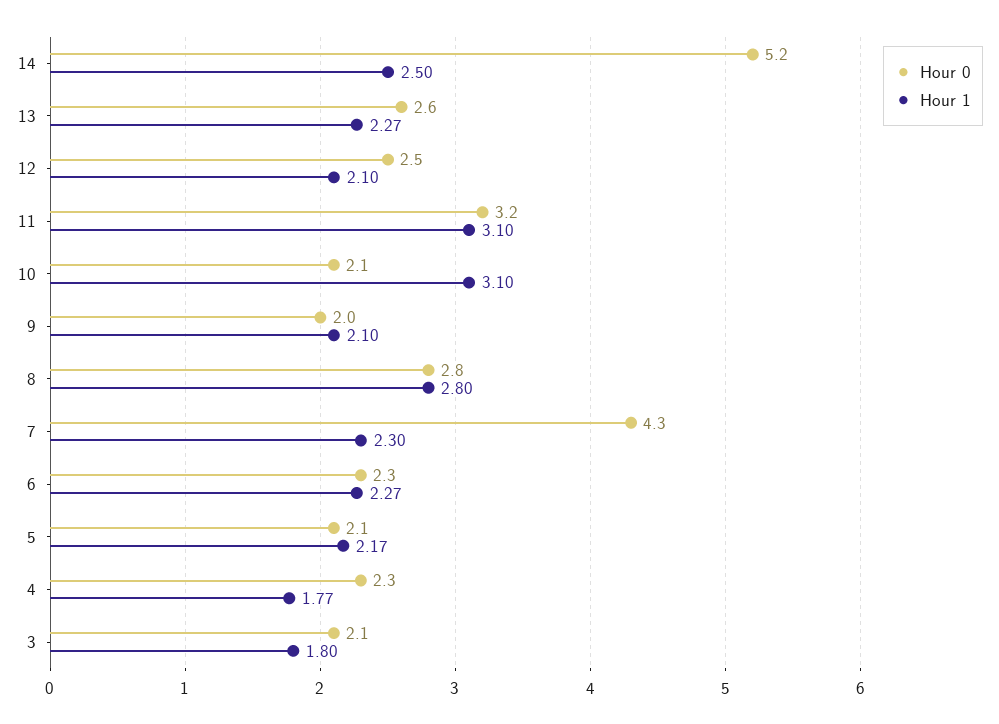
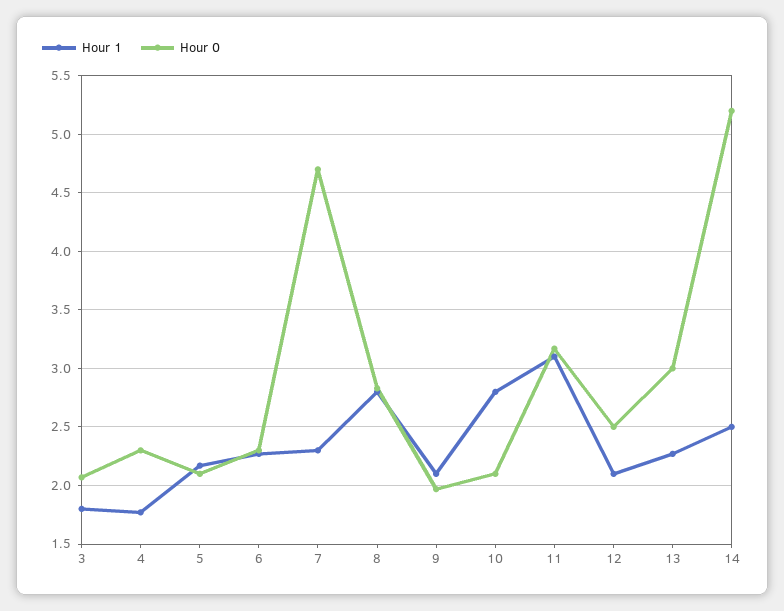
Hour 0, 13: 2.6 -> 3
Hour 1, 10: 3.1 -> 2.8
Hour 0, 7: 4.3 -> 4.7

